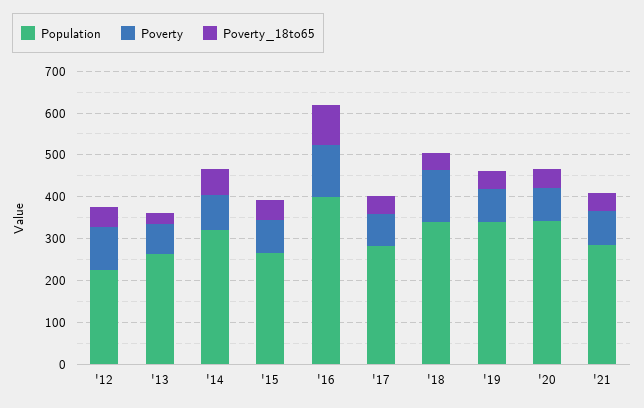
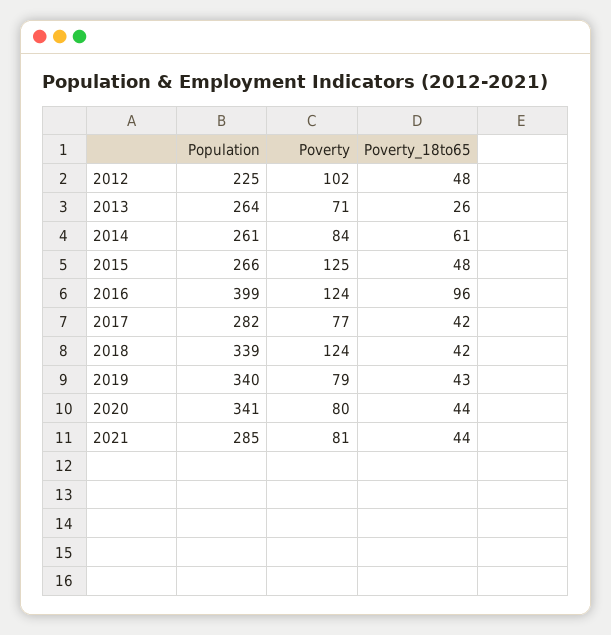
Population, '14: 320 -> 261
Poverty, '15: 80 -> 125

